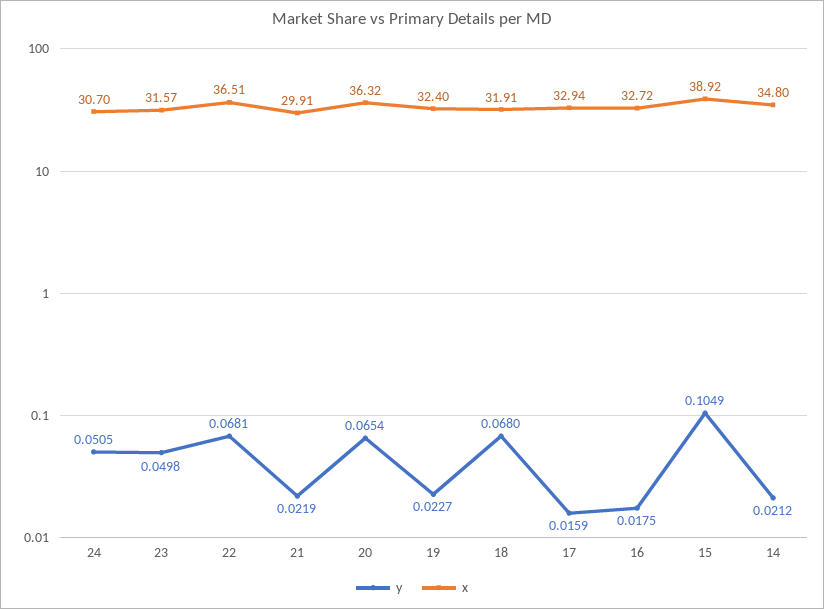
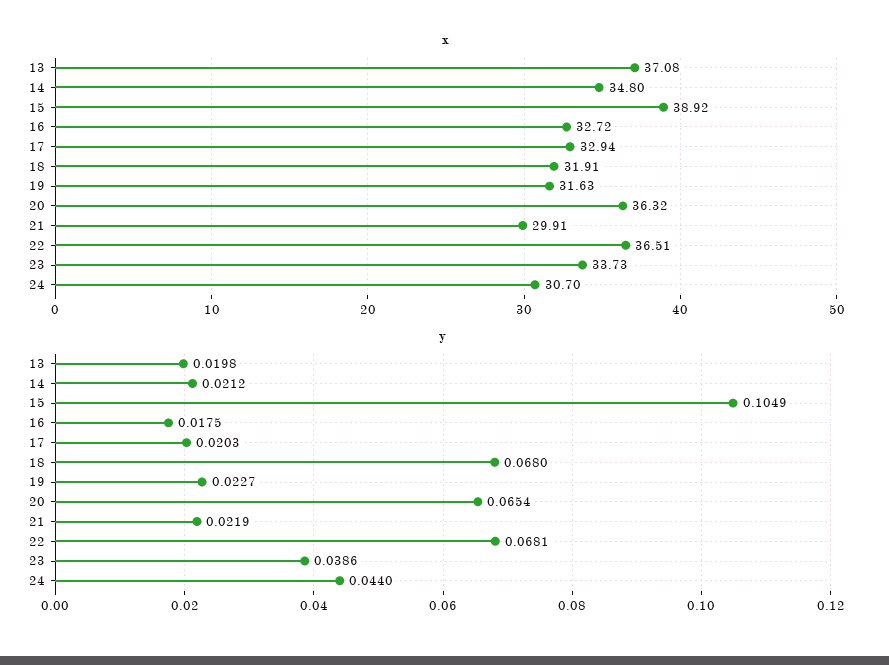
y, 24: 0.0505 -> 0.044
y, 23: 0.0498 -> 0.0386
x, 23: 31.57 -> 33.73
x, 19: 32.4 -> 31.63
y, 17: 0.0159 -> 0.0203
x, 13: none -> 37.08
y, 13: none -> 0.0198

